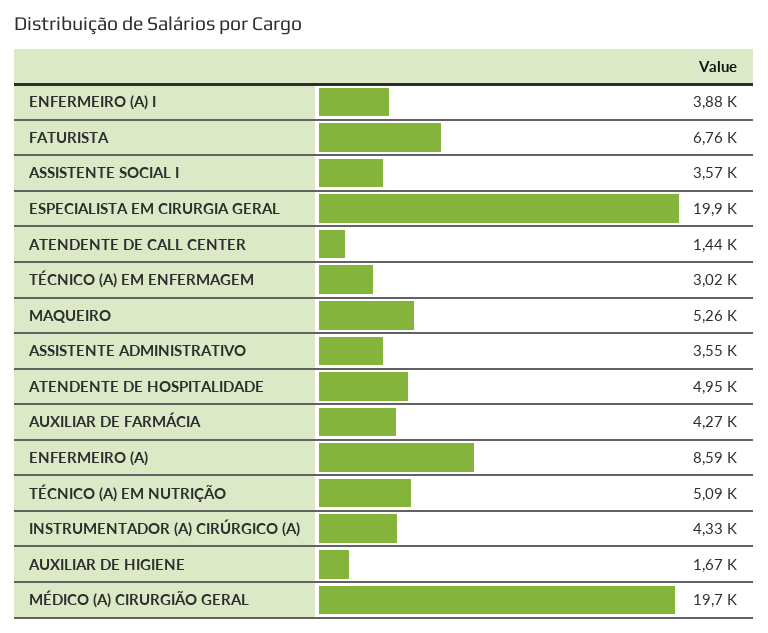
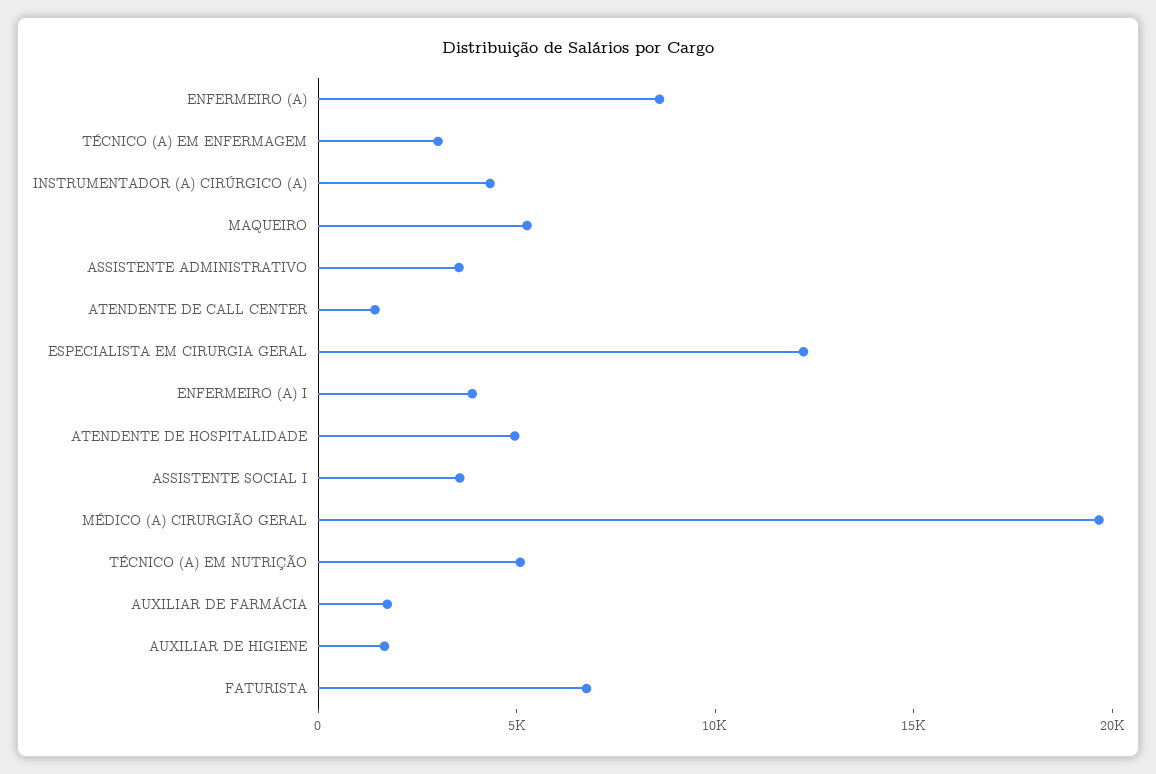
ESPECIALISTA EM CIRURGIA GERAL: 19900 -> 12000
AUXILIAR DE FARMÁCIA: 4270 -> 2000

